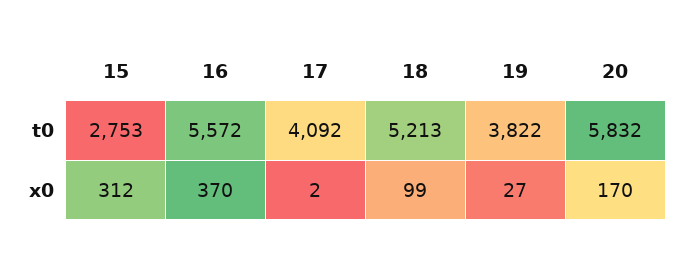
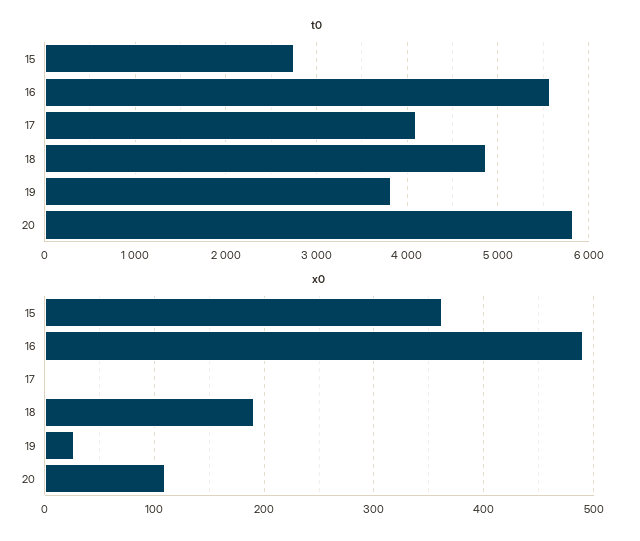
t0, 18: 5213 -> 4900
x0, 15: 312 -> 360
x0, 16: 370 -> 490
x0, 18: 99 -> 190
x0, 20: 170 -> 110

